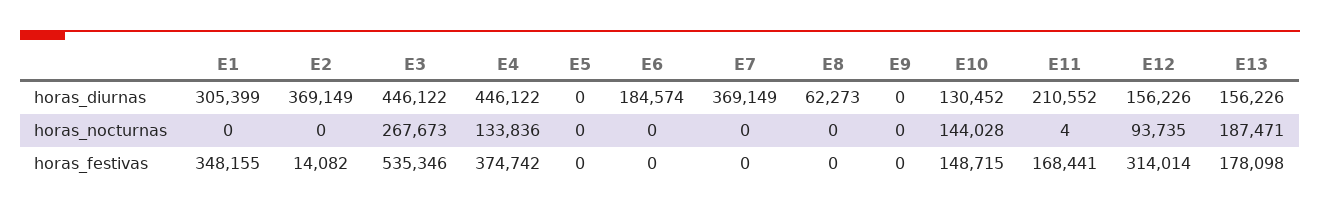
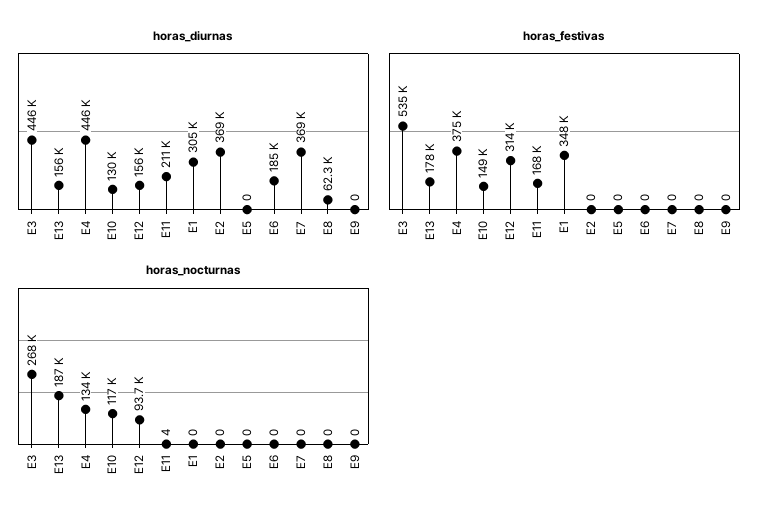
horas_nocturnas, E10: 144028 -> 117000
horas_festivas, E2: 14082 -> 0

